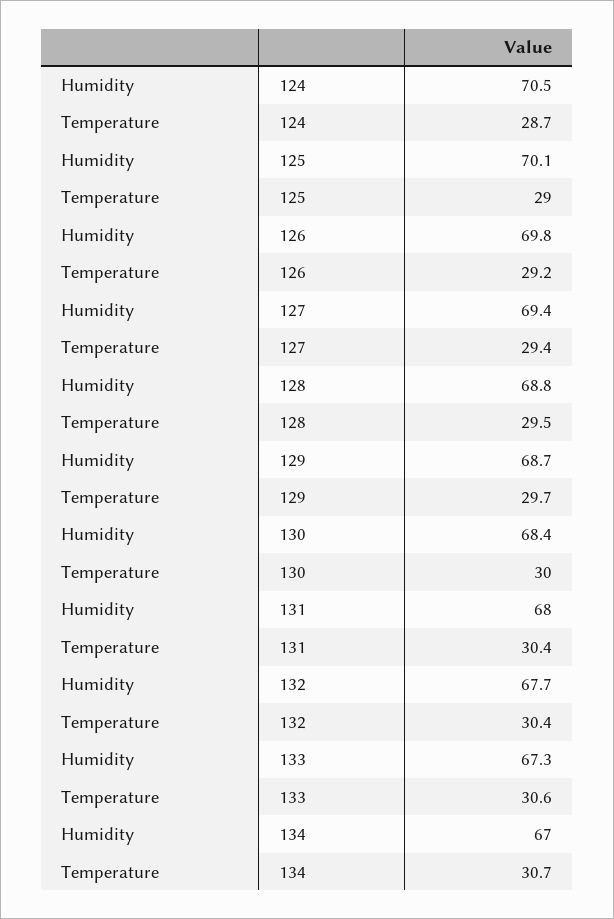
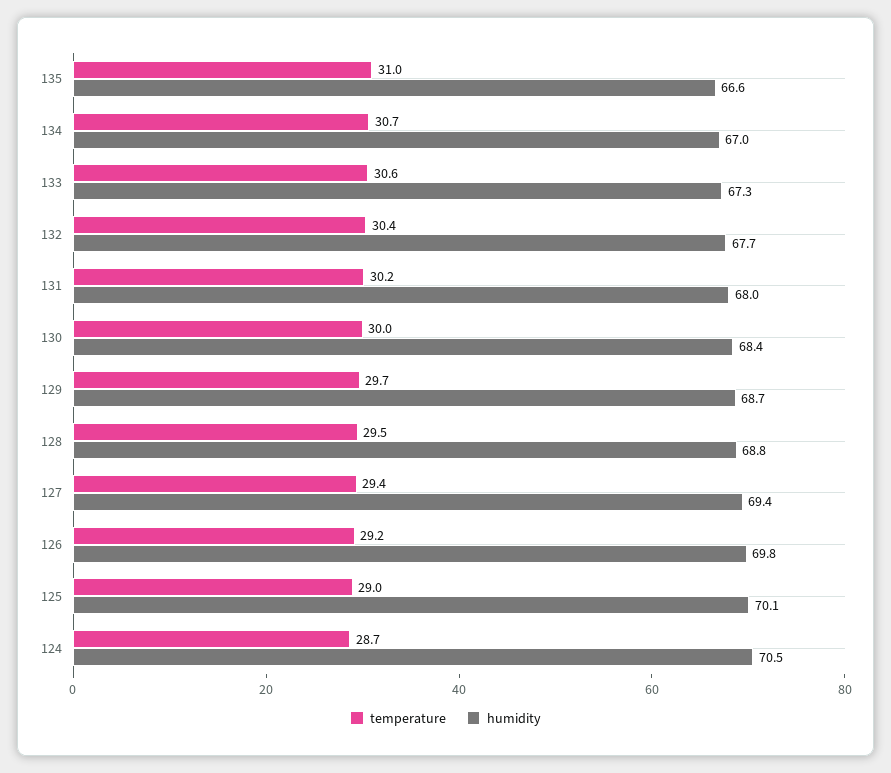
Temperature, 131: 30.4 -> 30.2
Temperature, 135: none -> 31
Humidity, 135: none -> 66.6

